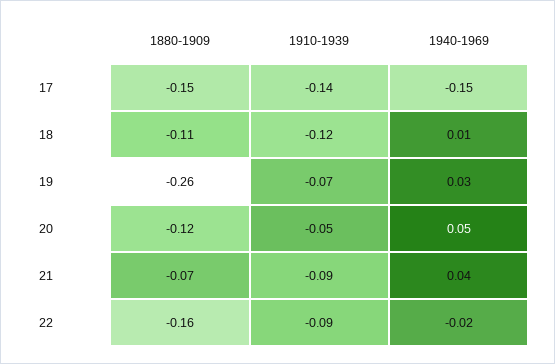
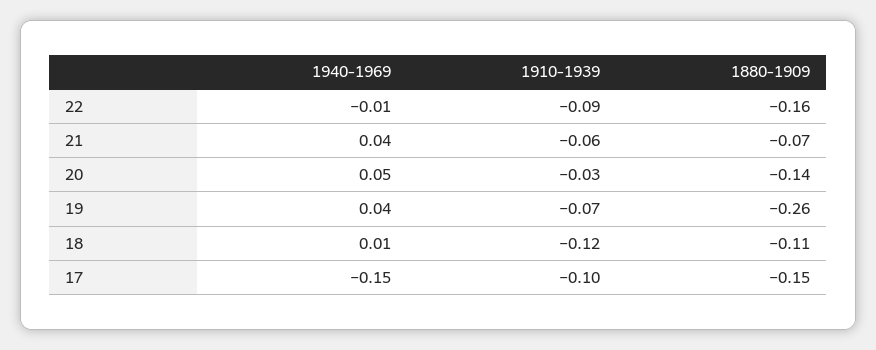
1910-1939, 17: -0.14 -> -0.1
1940-1969, 19: 0.03 -> 0.04
1880-1909, 20: -0.12 -> -0.14
1910-1939, 20: -0.05 -> -0.03
1910-1939, 21: -0.09 -> -0.06
1940-1969, 22: -0.02 -> -0.01

